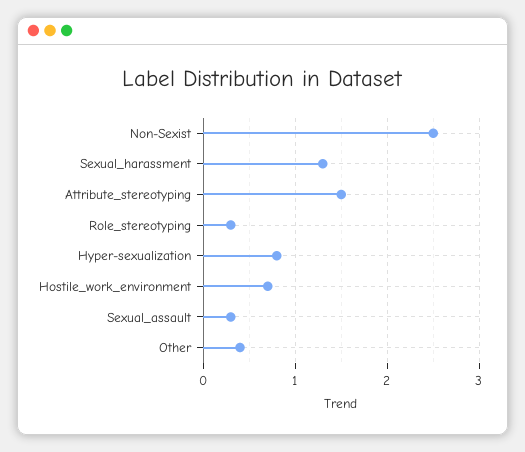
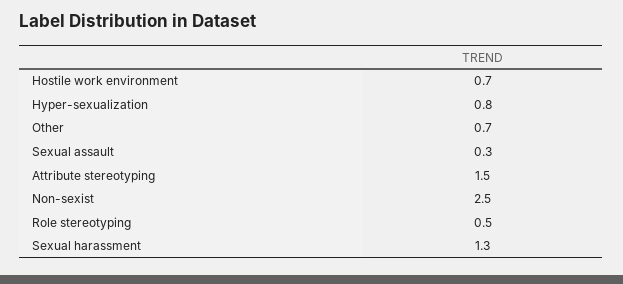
Role_stereotyping: 0.3 -> 0.5
Other: 0.4 -> 0.7

